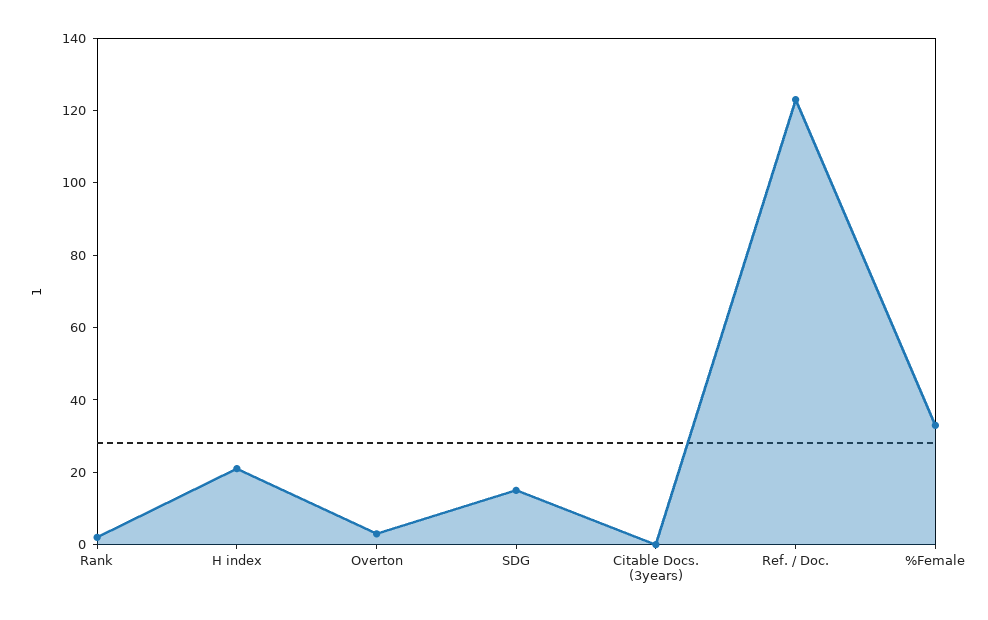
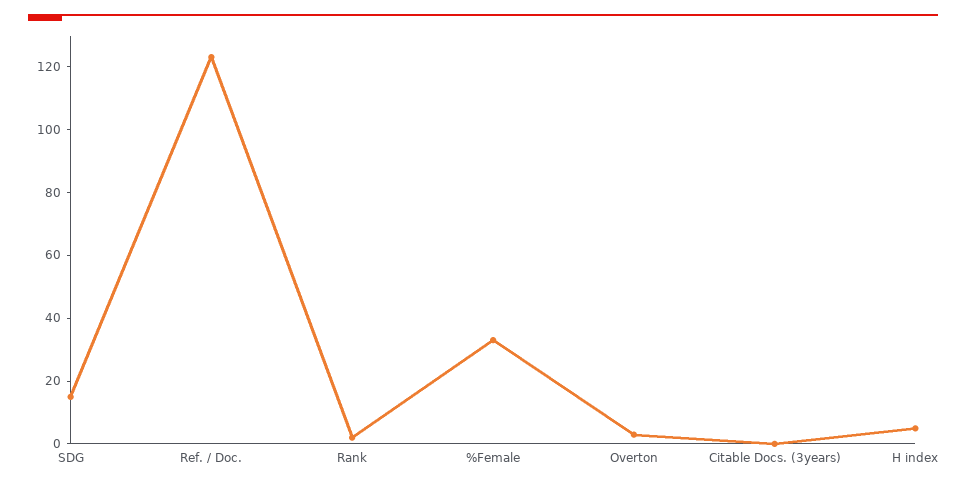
H index: 20 -> 5

